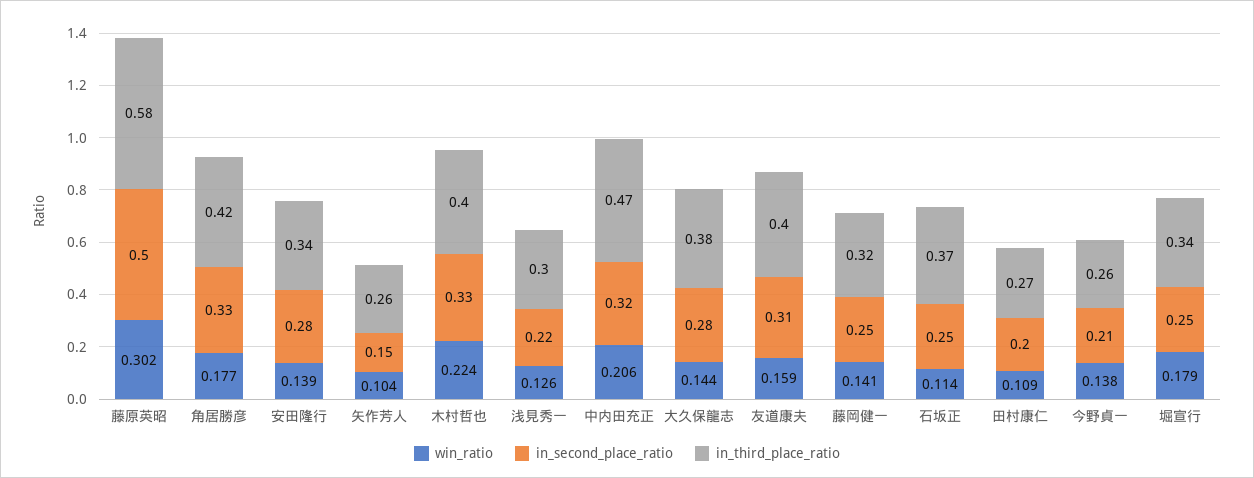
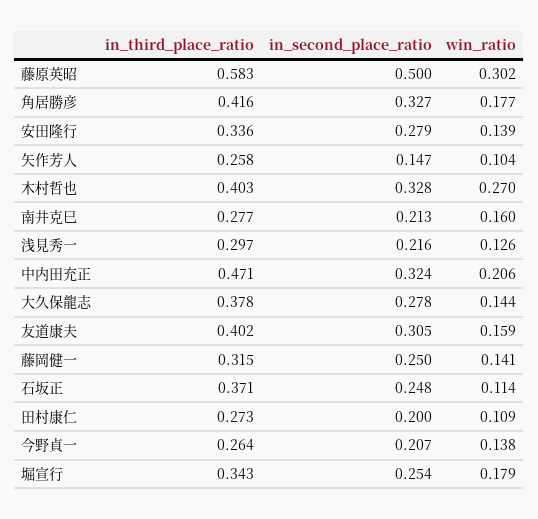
win_ratio, 木村哲也: 0.224 -> 0.27
in_third_place_ratio, 南井克巳: none -> 0.277
in_second_place_ratio, 南井克巳: none -> 0.213
win_ratio, 南井克巳: none -> 0.16

